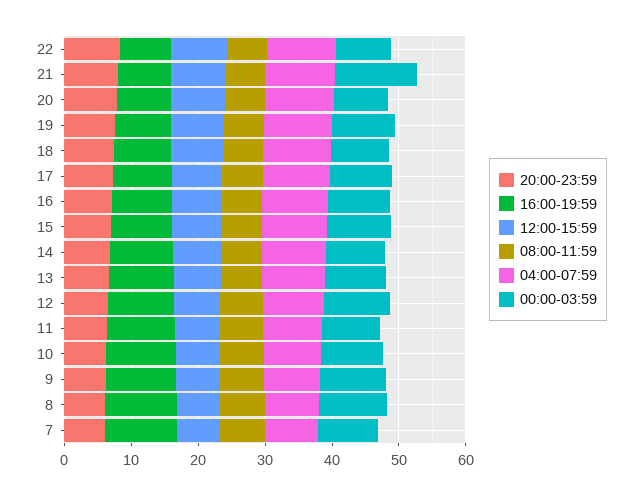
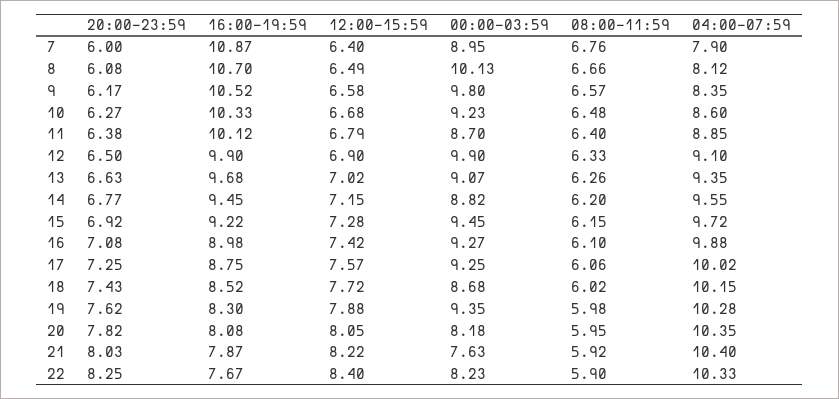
00:00-03:59, 21: 12 -> 7.63

